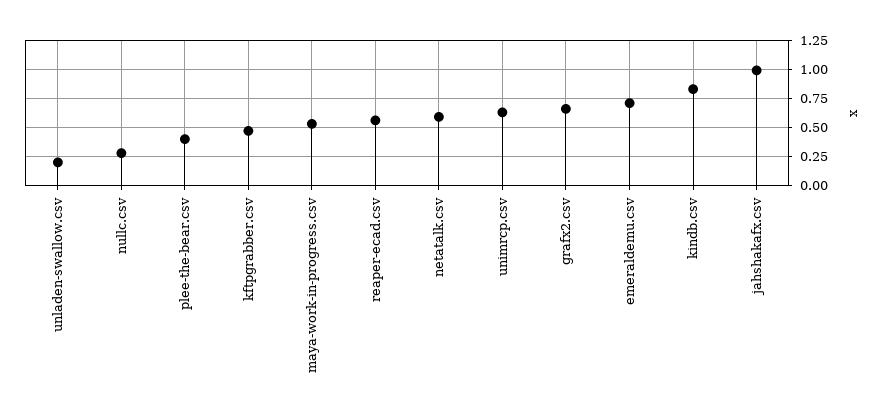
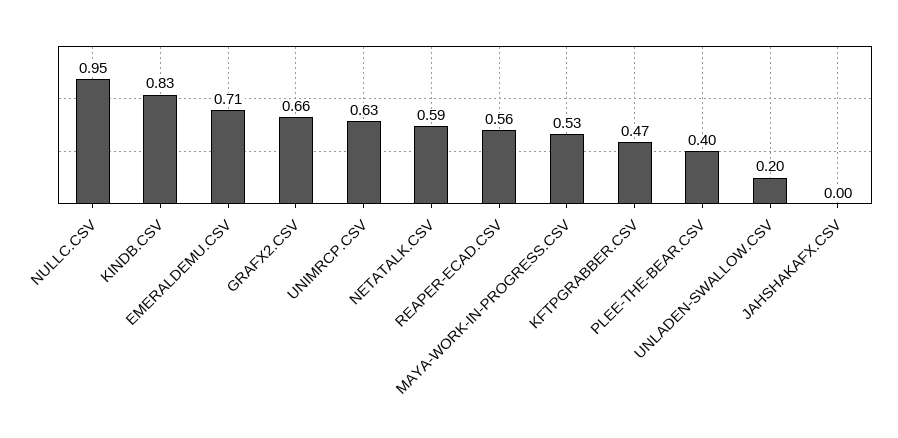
nullc.csv: 0.25 -> 0.95
jahshakafx.csv: 1 -> 0

